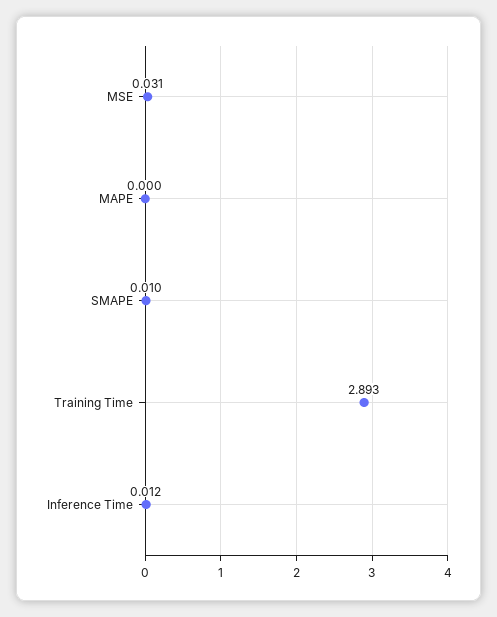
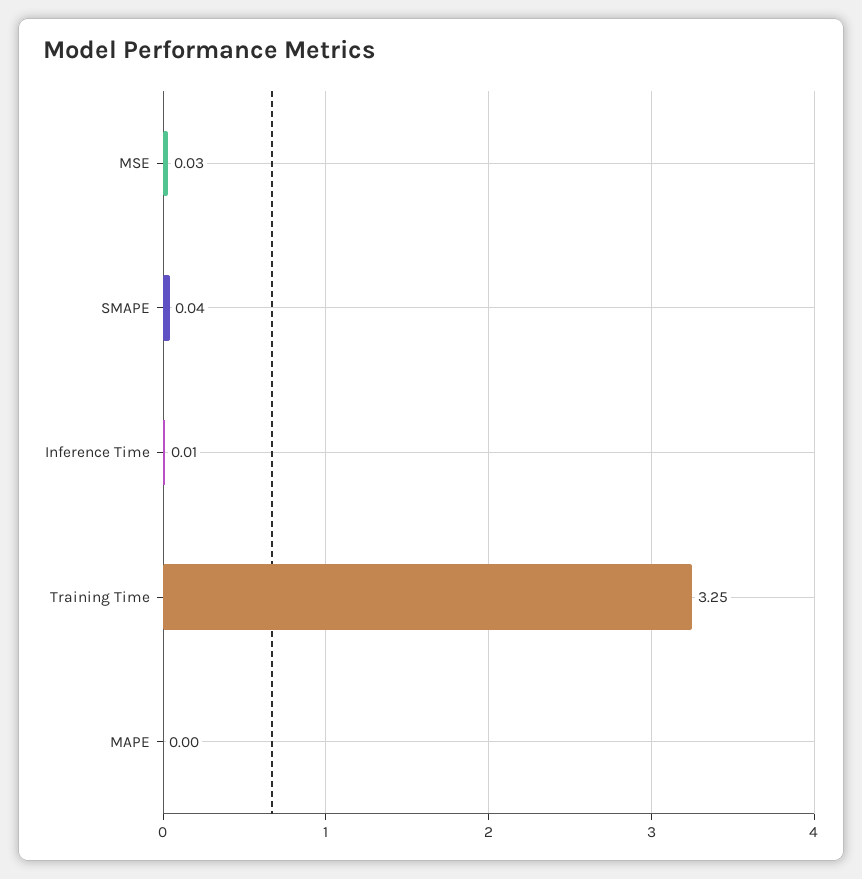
SMAPE: 0.01 -> 0.04
Training Time: 2.893 -> 3.25

